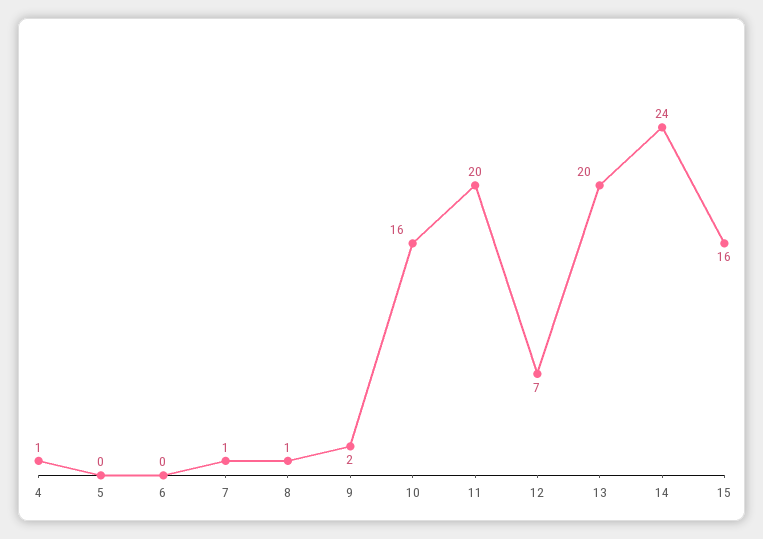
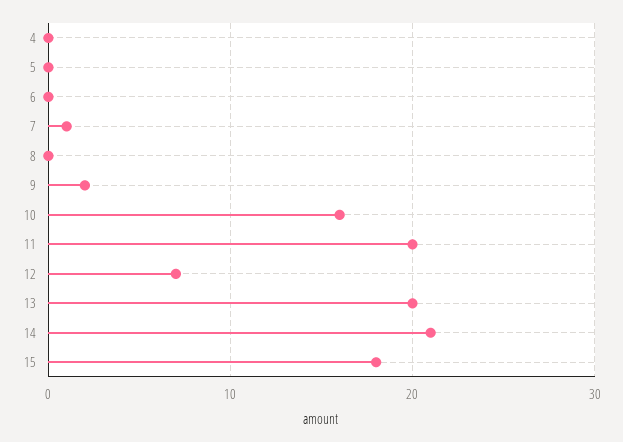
4: 1 -> 0
8: 1 -> 0
14: 24 -> 21
15: 16 -> 18

